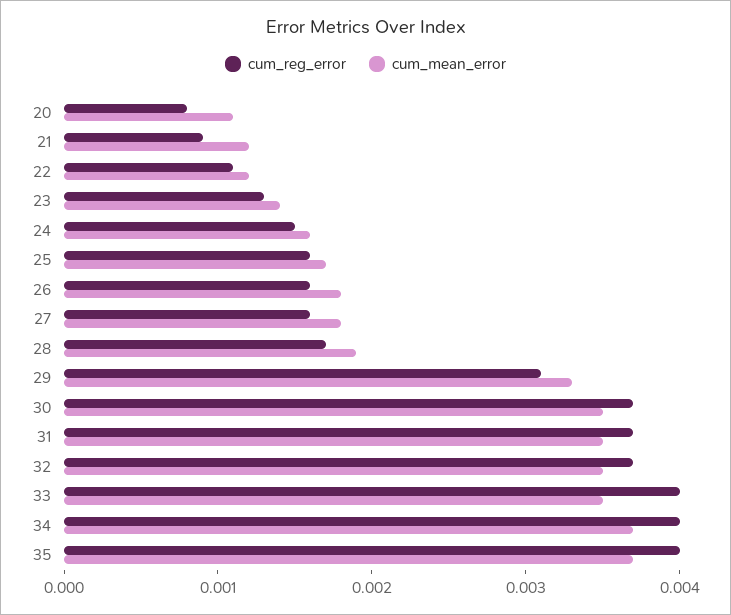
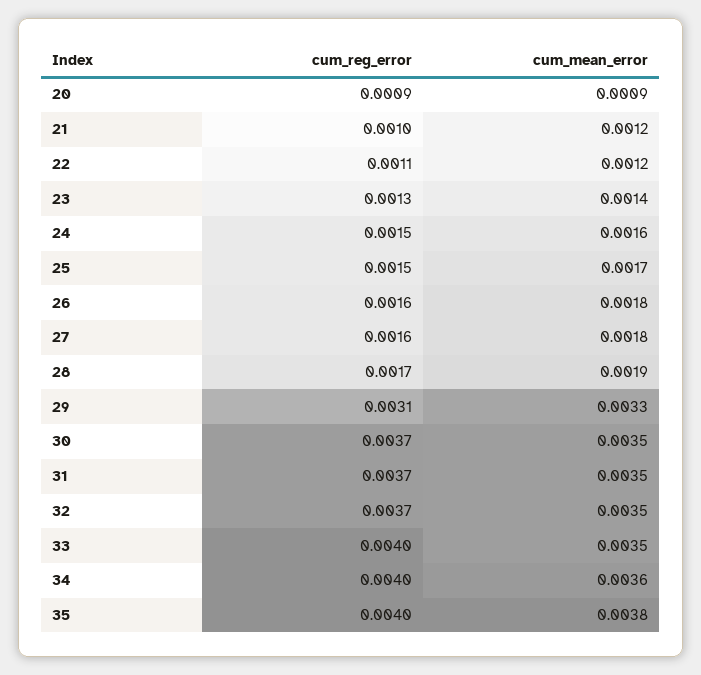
cum_reg_error, 20: 0.0008 -> 0.0009
cum_mean_error, 20: 0.0011 -> 0.0009
cum_reg_error, 21: 0.0009 -> 0.001
cum_reg_error, 25: 0.0016 -> 0.0015
cum_mean_error, 34: 0.0037 -> 0.0036
cum_mean_error, 35: 0.0037 -> 0.0038

